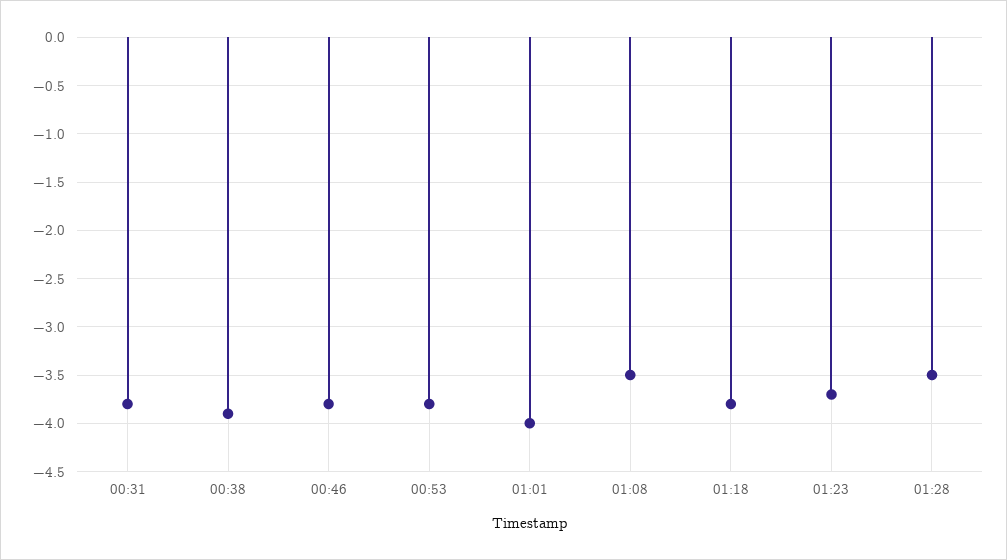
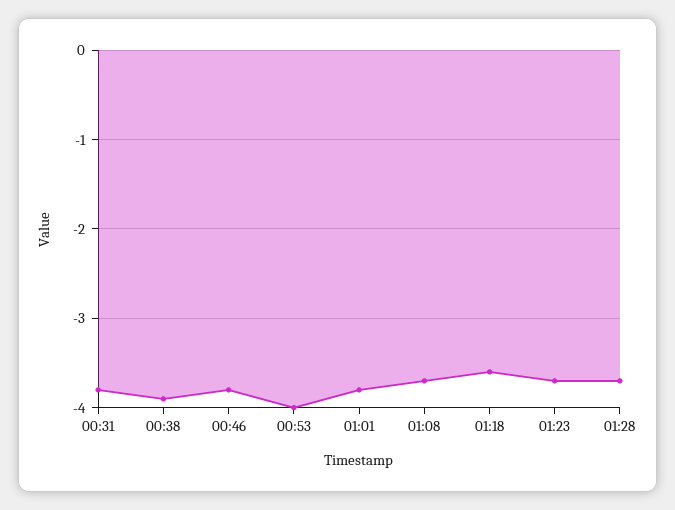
00:53: -3.8 -> -4
01:01: -4 -> -3.8
01:08: -3.5 -> -3.7
01:18: -3.8 -> -3.6
01:28: -3.5 -> -3.7

